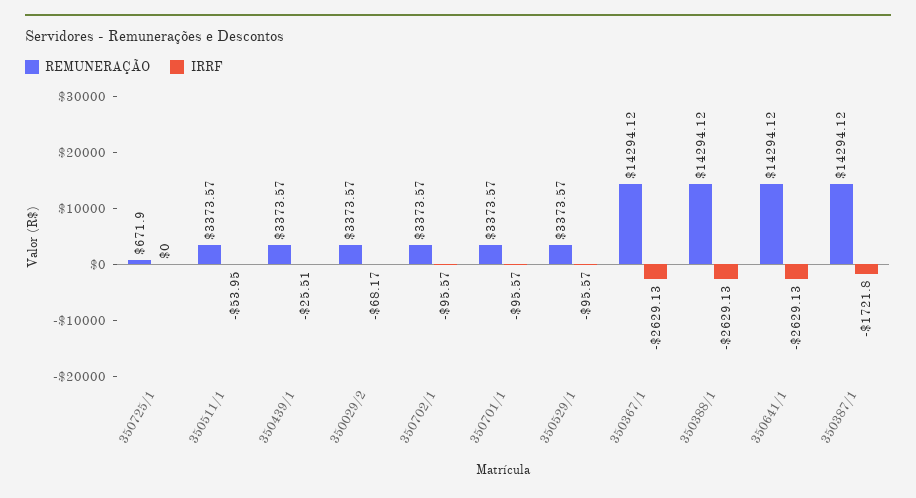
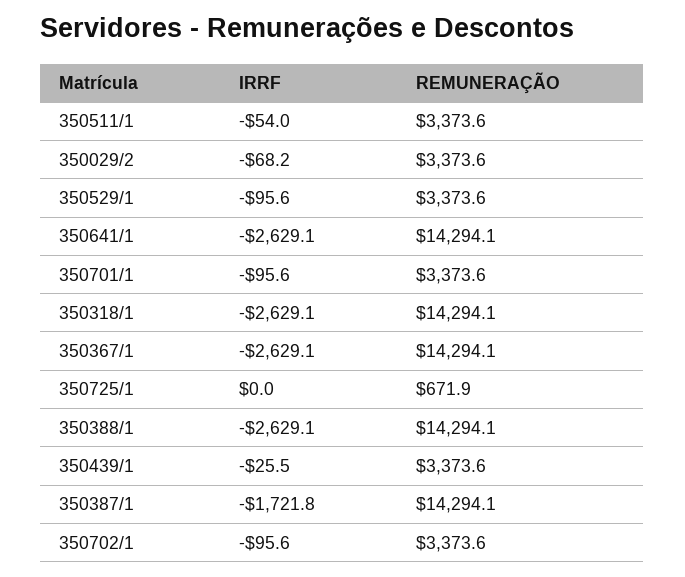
IRRF, 350318/1: none -> -2629.1
REMUNERAÇÃO, 350318/1: none -> 14294.1

